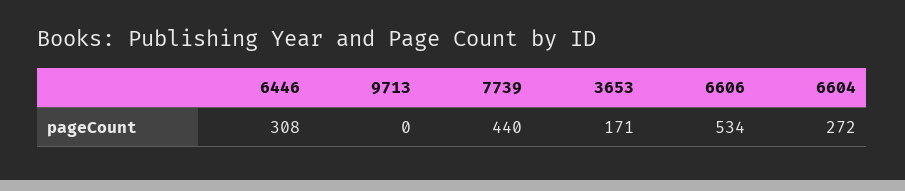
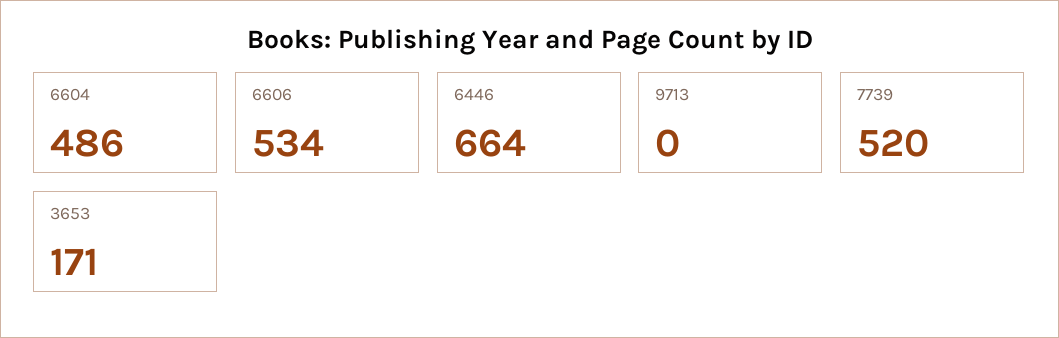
6446: 308 -> 664
7739: 440 -> 520
6604: 272 -> 486

